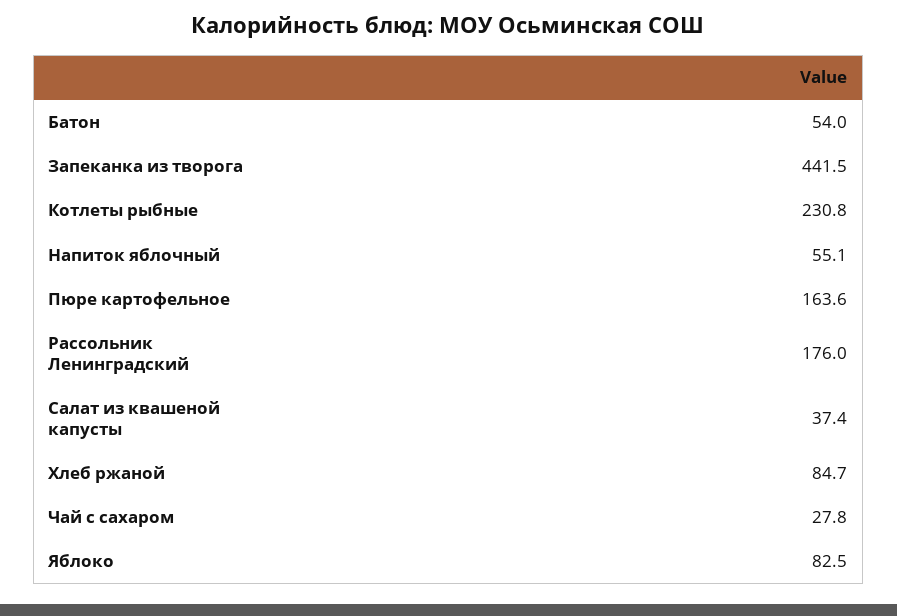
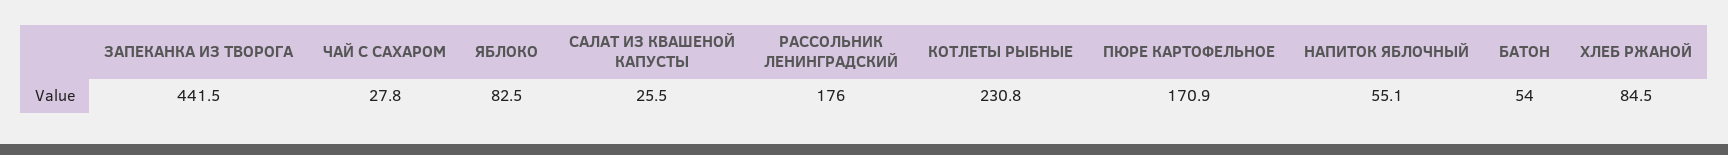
Пюре картофельное: 163.6 -> 170.9
Салат из квашеной капусты: 37.4 -> 25.5
Хлеб ржаной: 84.7 -> 84.5

